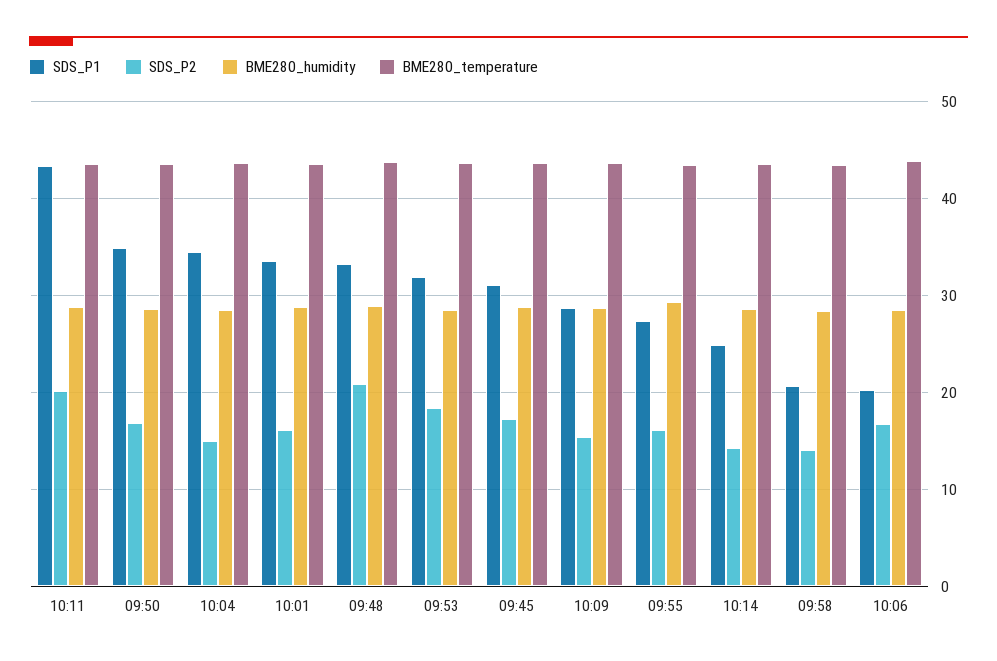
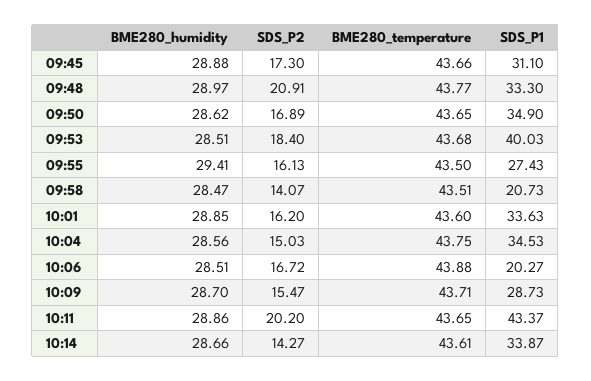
SDS_P1, 09:53: 32 -> 40.03
SDS_P1, 10:14: 25 -> 33.87

